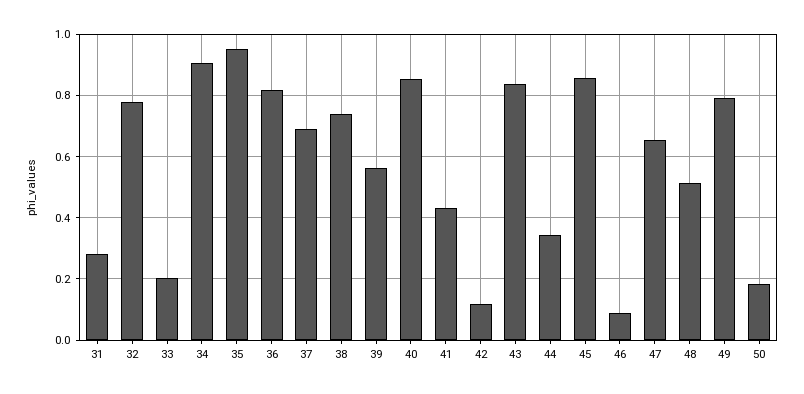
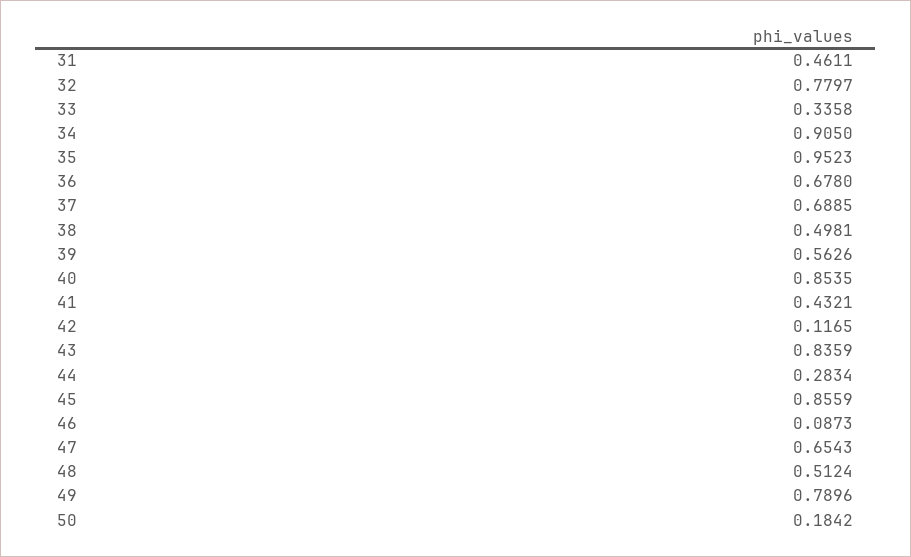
31: 0.28 -> 0.4611
33: 0.2 -> 0.3358
36: 0.82 -> 0.678
38: 0.74 -> 0.4981
44: 0.34 -> 0.2834

